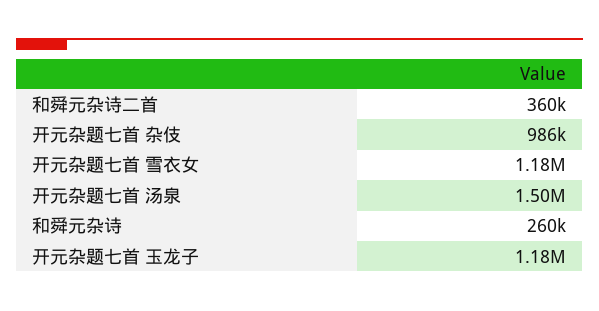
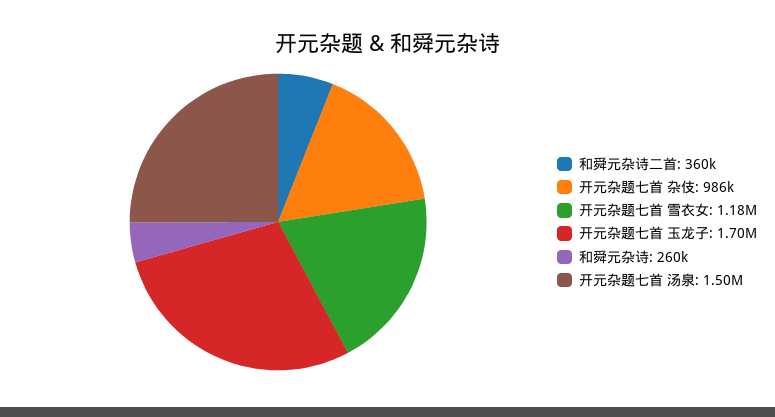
开元杂题七首 玉龙子: 1180000 -> 1700000

